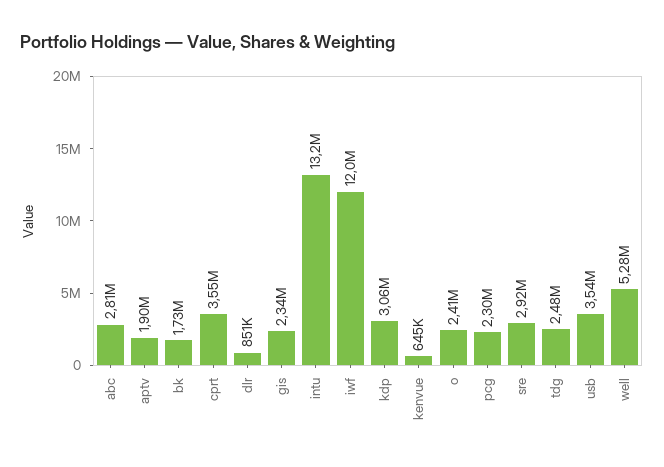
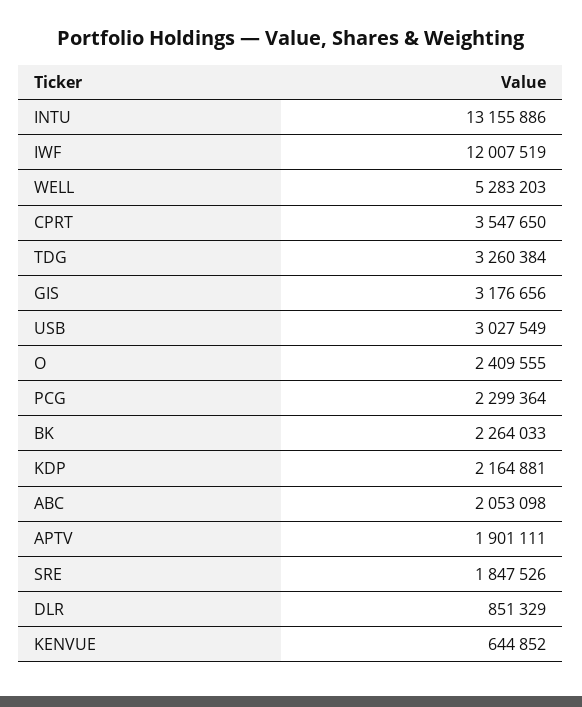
abc: 2810000 -> 2053098
bk: 1730000 -> 2264033
gis: 2340000 -> 3176656
kdp: 3060000 -> 2164881
sre: 2920000 -> 1847526
tdg: 2480000 -> 3260384
usb: 3540000 -> 3027549

